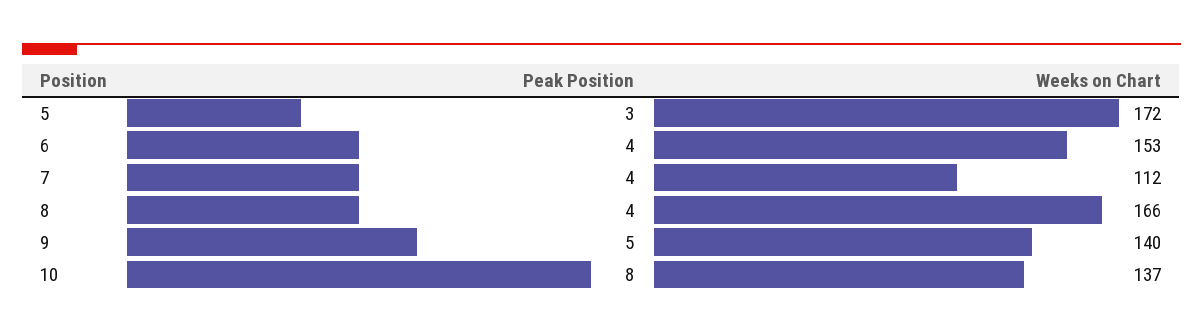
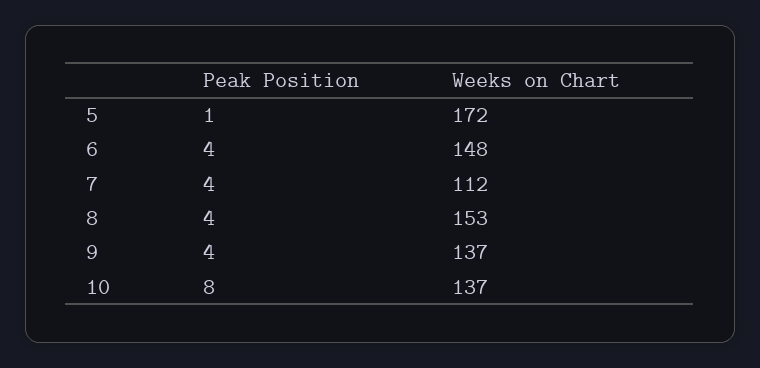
Peak Position, 5: 3 -> 1
Weeks on Chart, 6: 153 -> 148
Weeks on Chart, 8: 166 -> 153
Peak Position, 9: 5 -> 4
Weeks on Chart, 9: 140 -> 137

